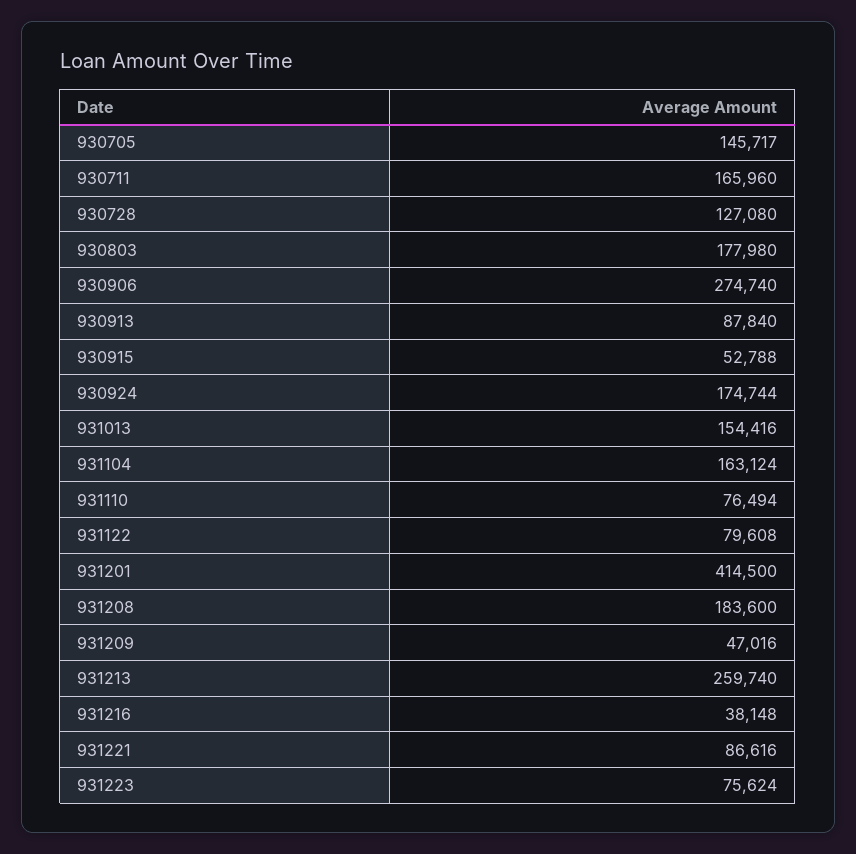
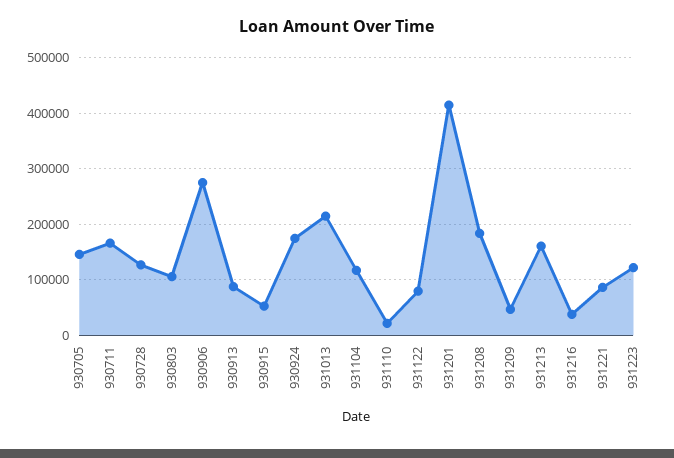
930803: 177980 -> 100000
931013: 154416 -> 220000
931104: 163124 -> 120000
931110: 76494 -> 20000
931213: 259740 -> 160000
931223: 75624 -> 120000

